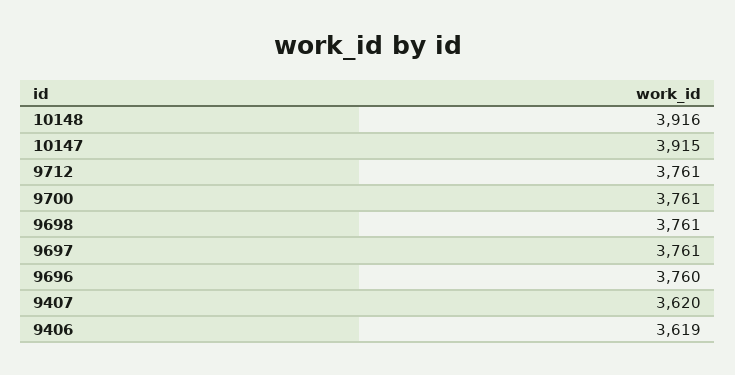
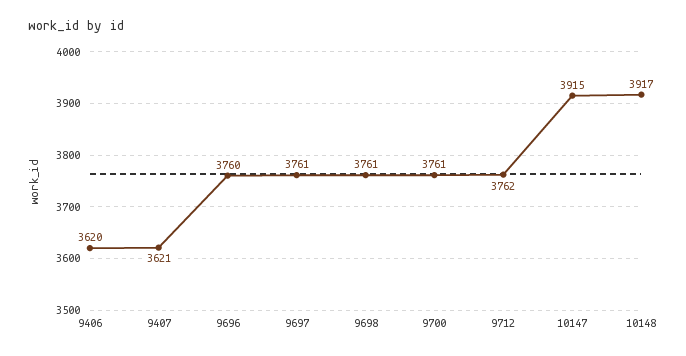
10148: 3916 -> 3917
9712: 3761 -> 3762
9407: 3620 -> 3621
9406: 3619 -> 3620

